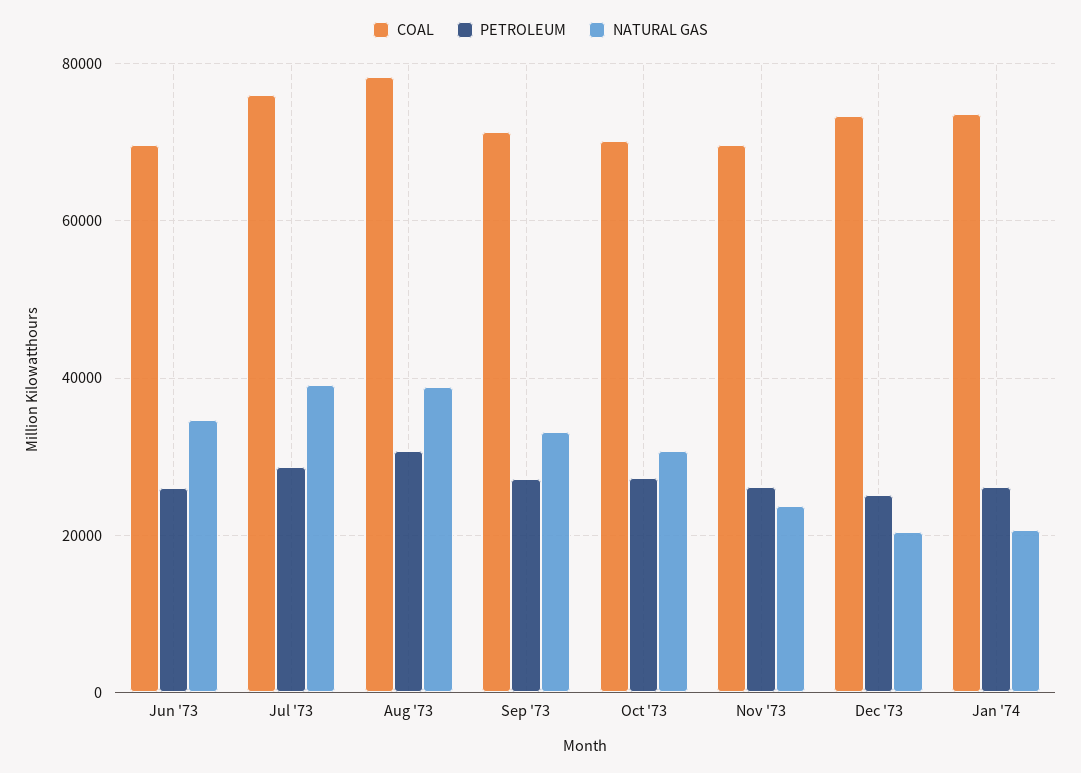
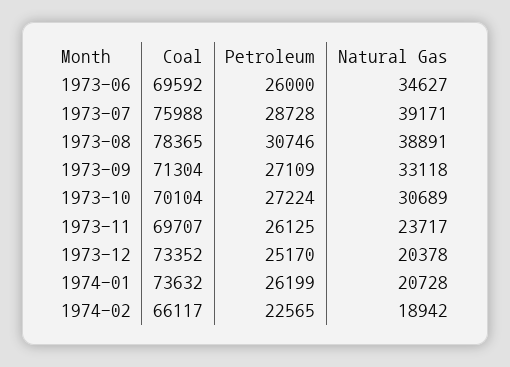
COAL, 1974-02: none -> 66117
PETROLEUM, 1974-02: none -> 22565
NATURAL GAS, 1974-02: none -> 18942

